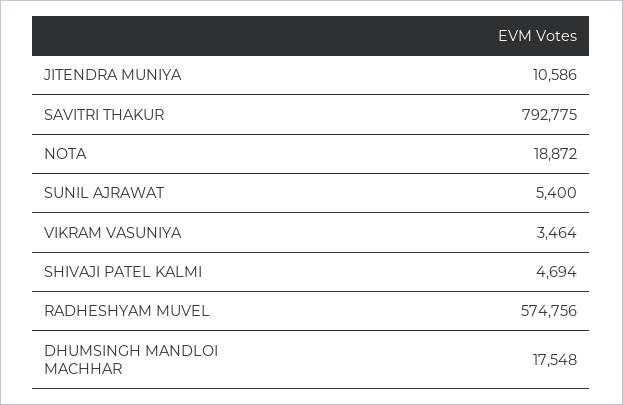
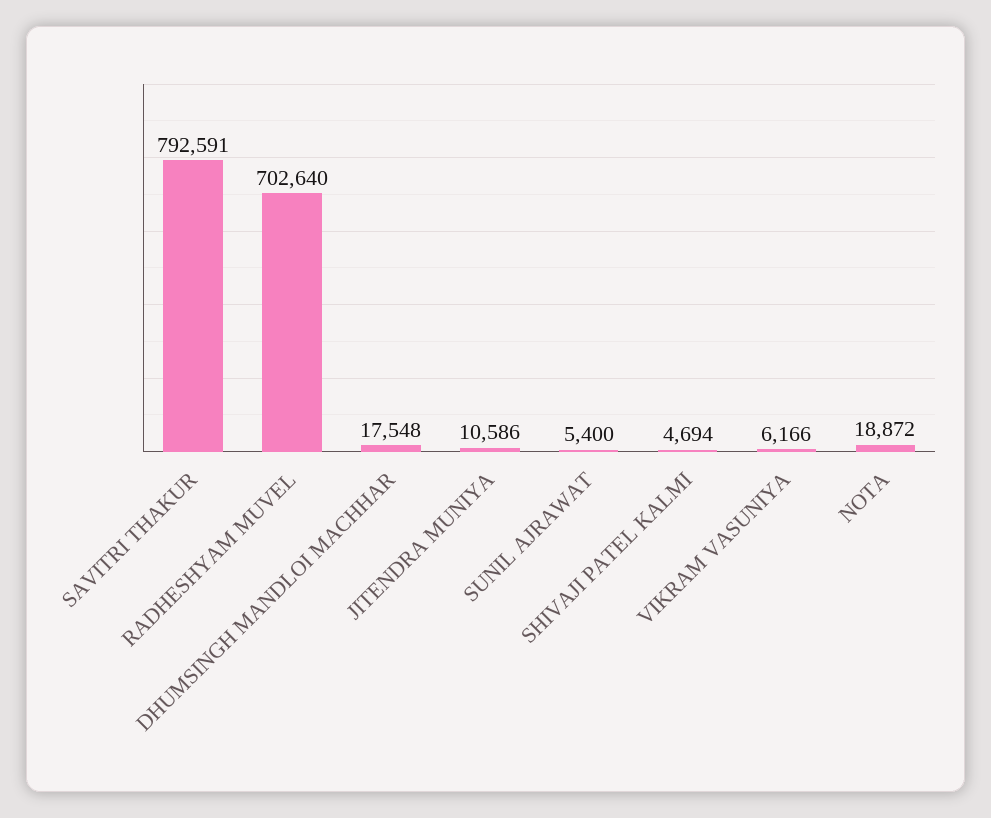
SAVITRI THAKUR: 792775 -> 792591
VIKRAM VASUNIYA: 3464 -> 6166
RADHESHYAM MUVEL: 574756 -> 702640

